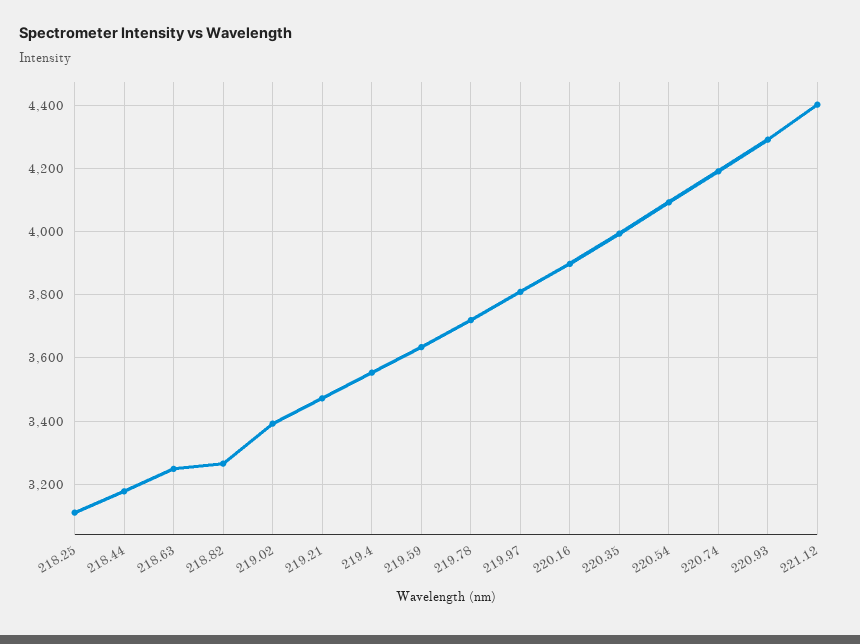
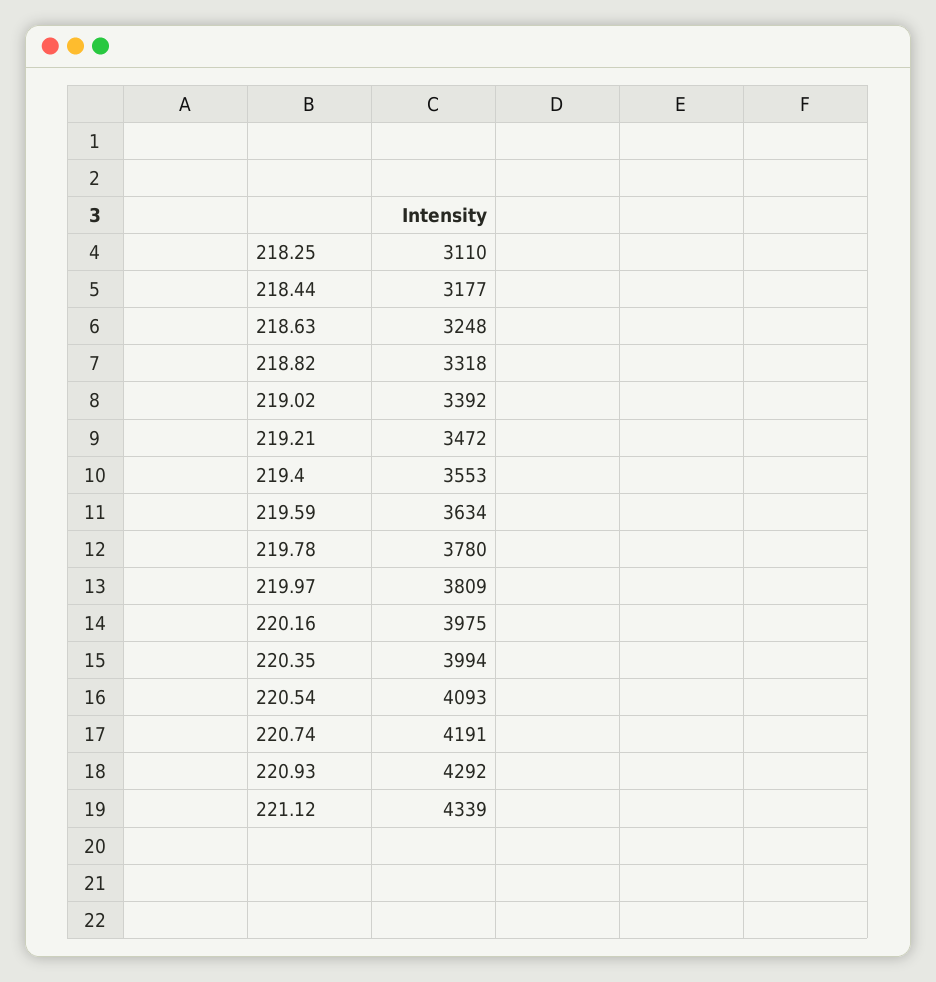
218.82: 3260 -> 3318
219.78: 3720 -> 3780
220.16: 3900 -> 3975
221.12: 4400 -> 4339

